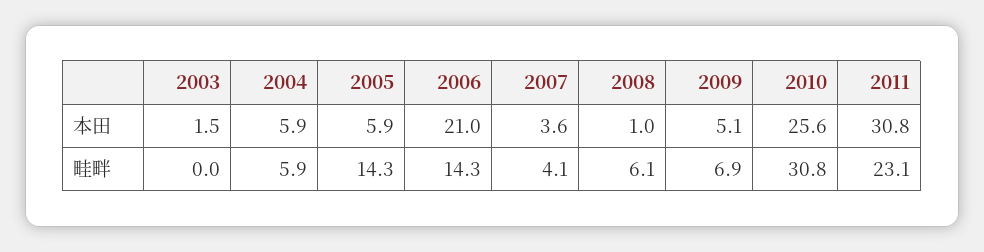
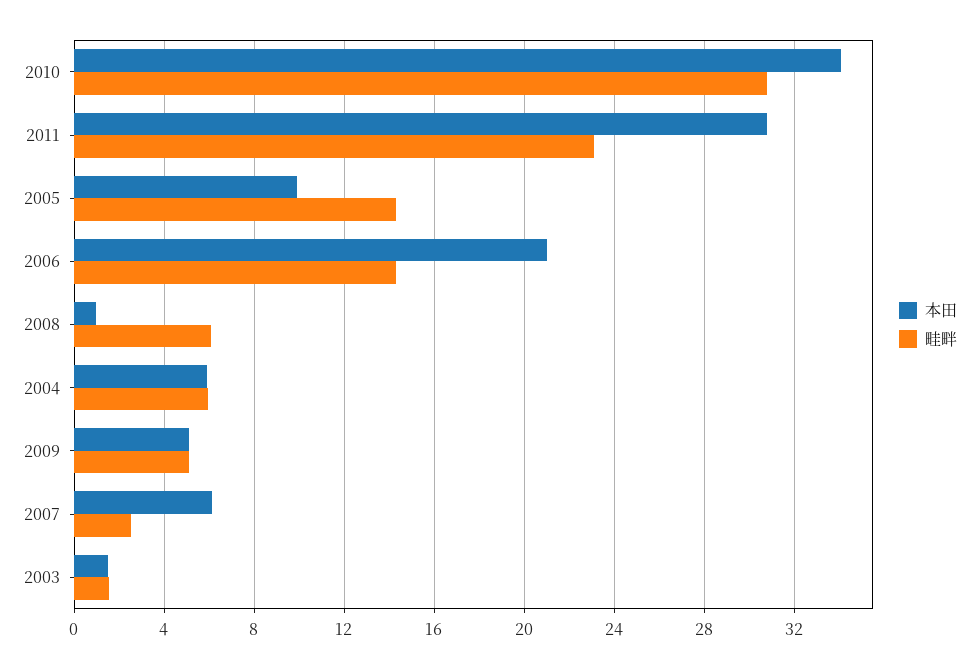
本田, 2005: 5.9 -> 10
本田, 2007: 3.6 -> 6
本田, 2010: 25.6 -> 34
畦畔, 2003: 0 -> 1.5
畦畔, 2007: 4.1 -> 2.5
畦畔, 2009: 6.9 -> 5

